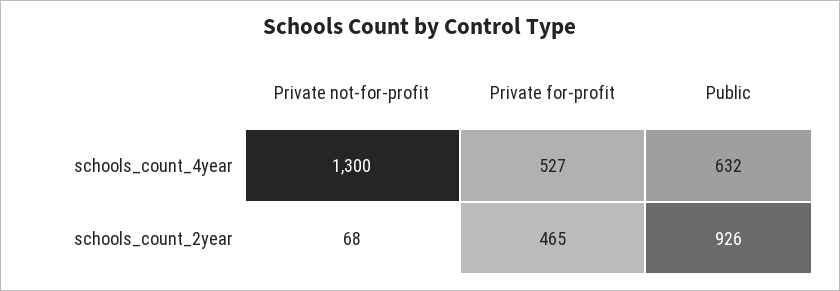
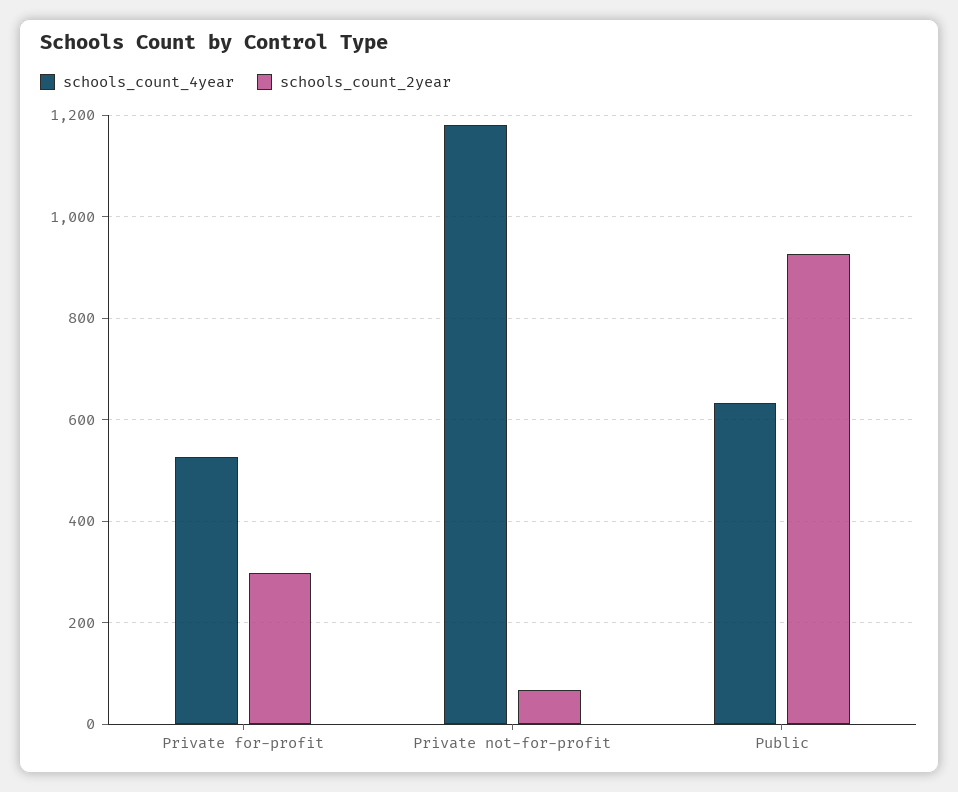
schools_count_4year, Private not-for-profit: 1300 -> 1180
schools_count_2year, Private for-profit: 465 -> 300

